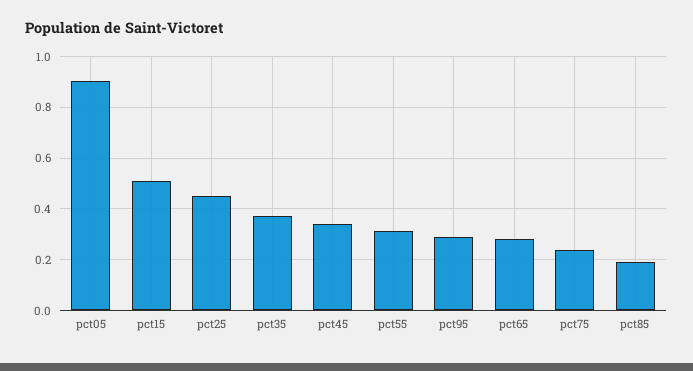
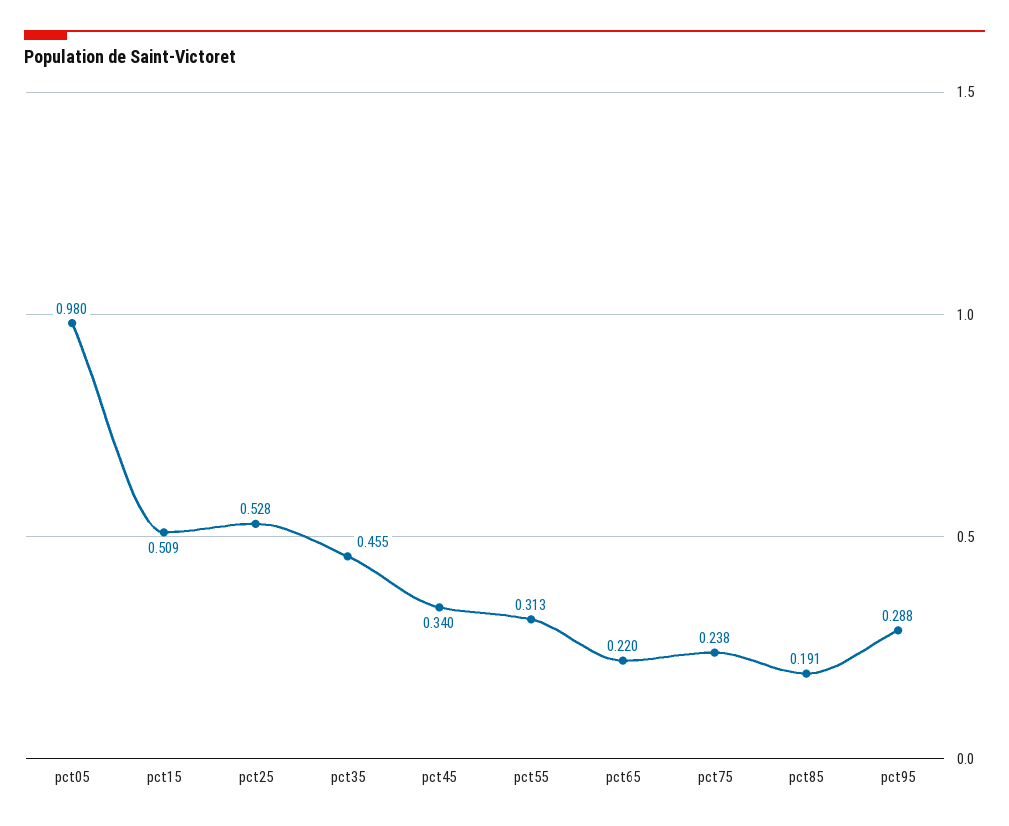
pct05: 0.9 -> 0.98
pct25: 0.45 -> 0.528
pct35: 0.375 -> 0.455
pct65: 0.275 -> 0.22

